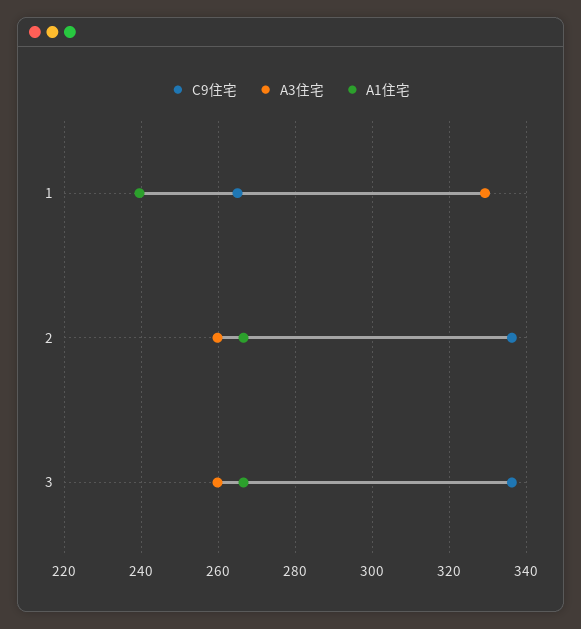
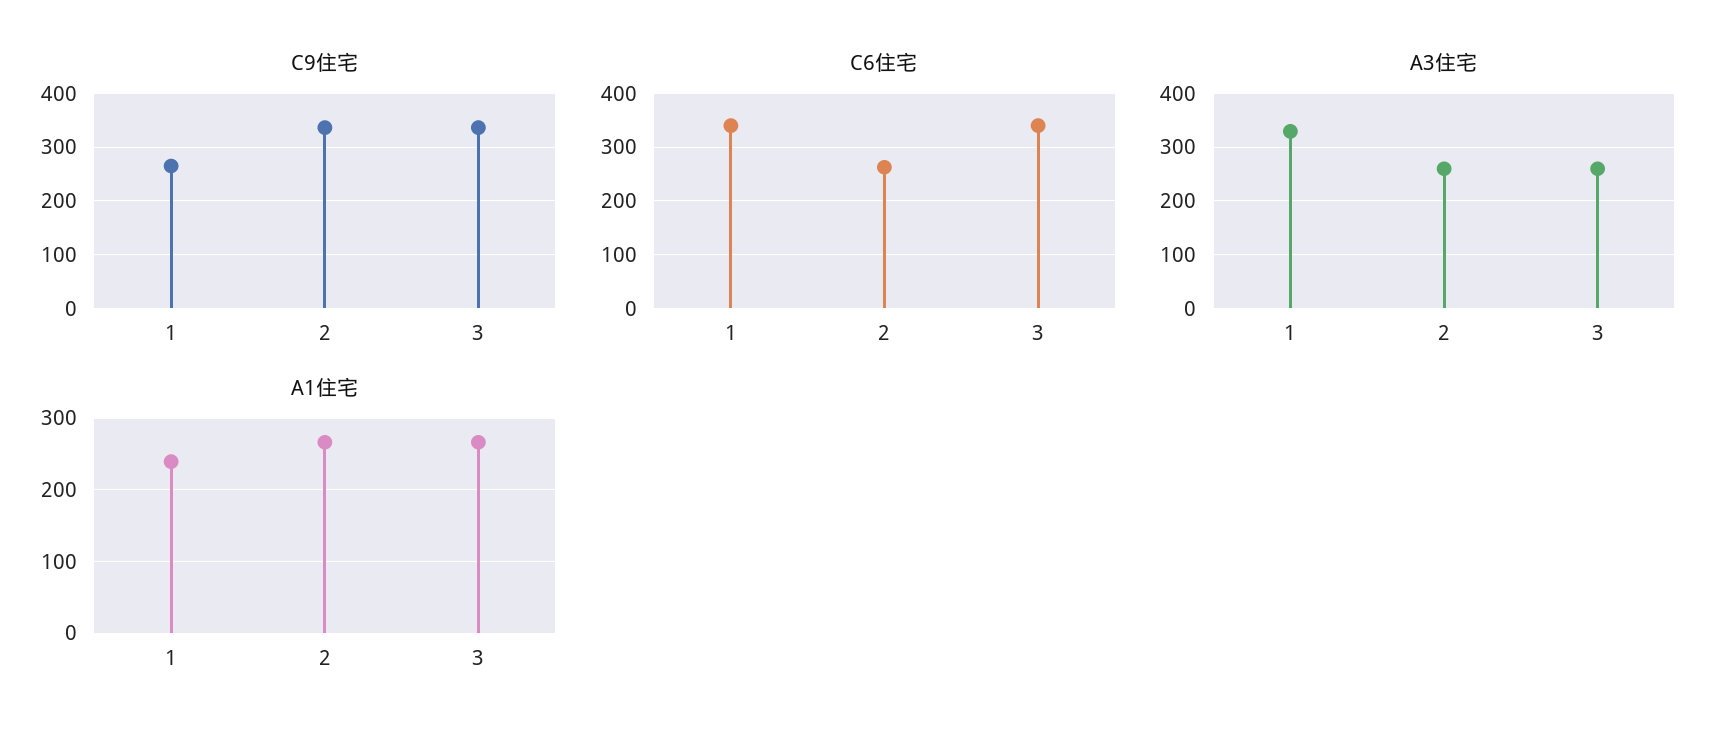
C6住宅, 1: none -> 340
C6住宅, 2: none -> 260
C6住宅, 3: none -> 340

